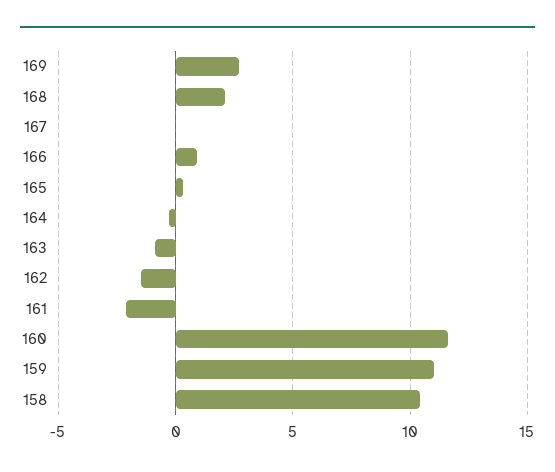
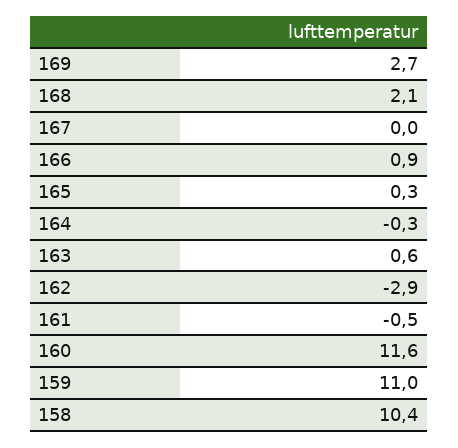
163: -1 -> 0.6
162: -1.5 -> -2.9
161: -2 -> -0.5

